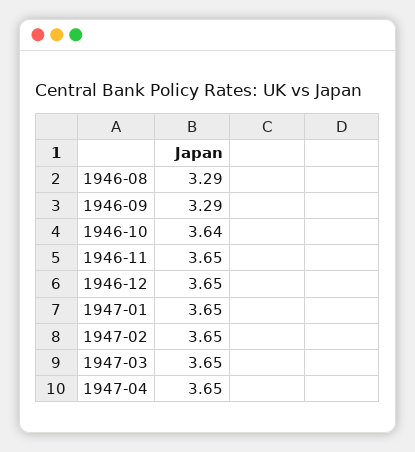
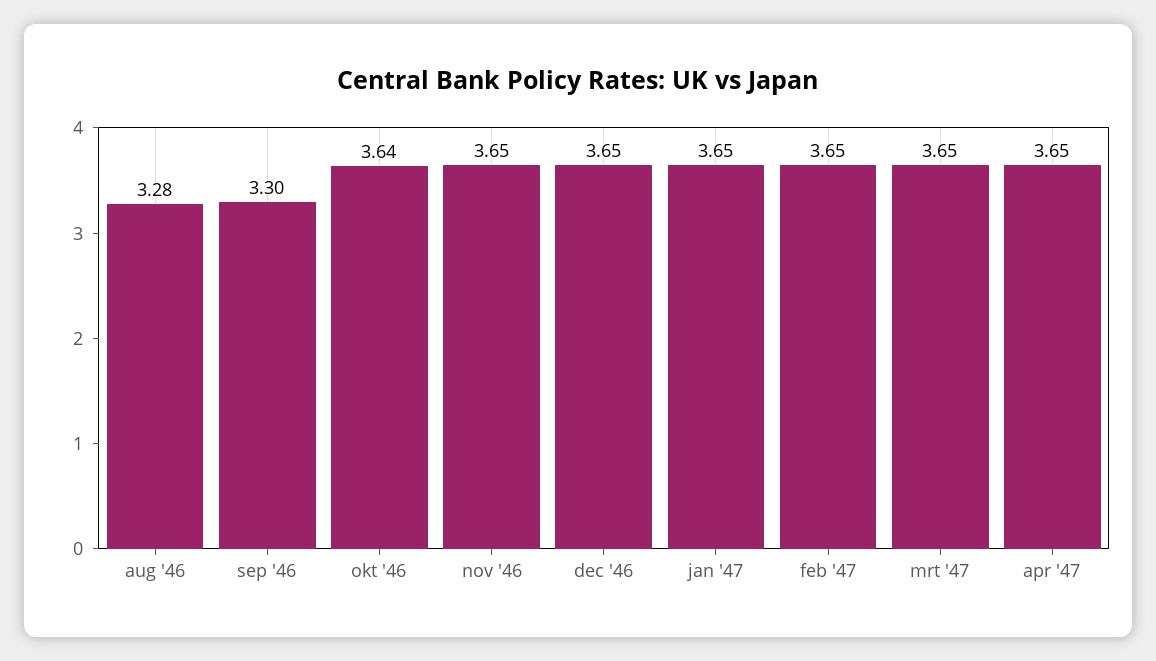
1946-08: 3.29 -> 3.28
1946-09: 3.29 -> 3.3

